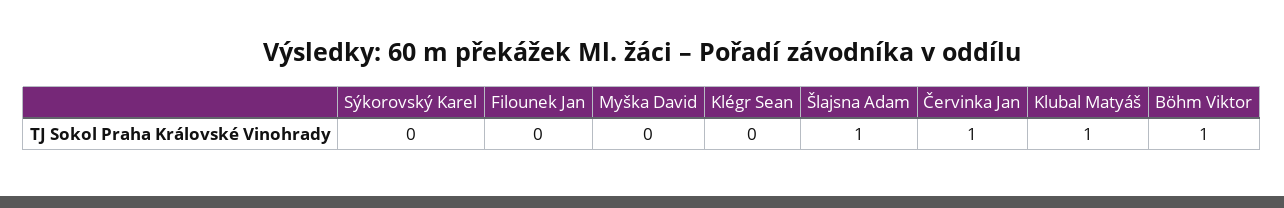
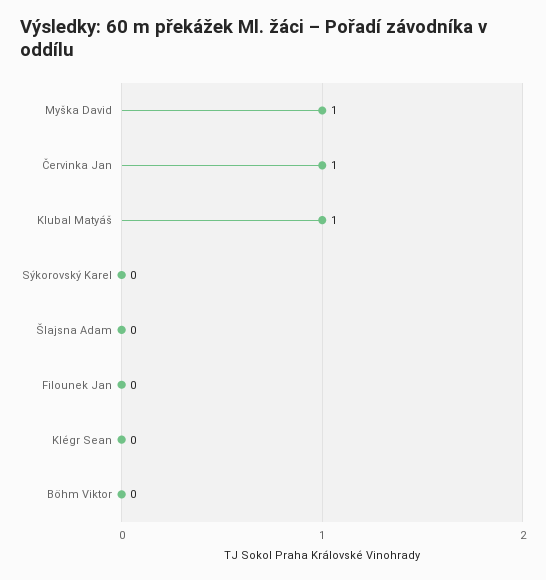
Myška David: 0 -> 1
Šlajsna Adam: 1 -> 0
Böhm Viktor: 1 -> 0

